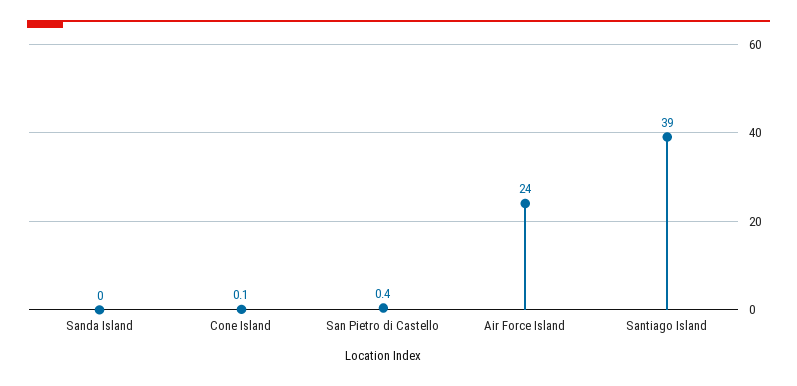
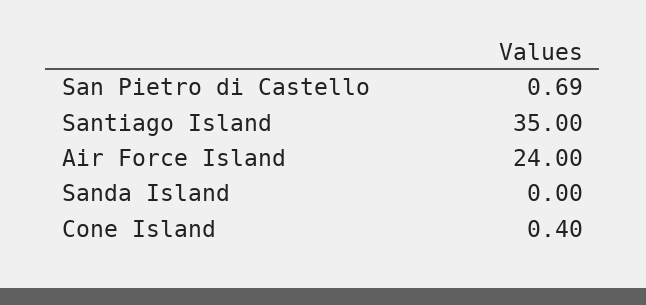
Cone Island: 0.1 -> 0.4
San Pietro di Castello: 0.4 -> 0.69
Santiago Island: 39 -> 35

